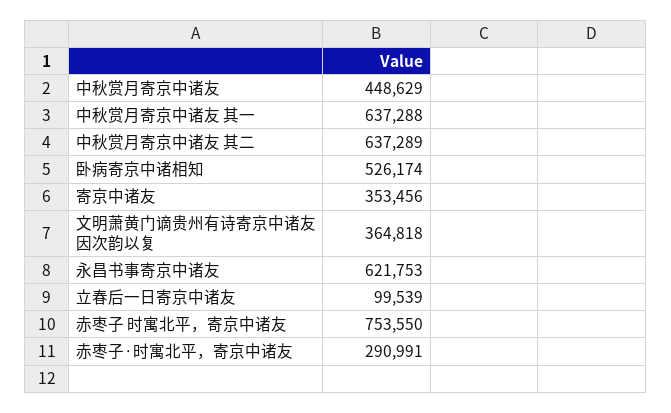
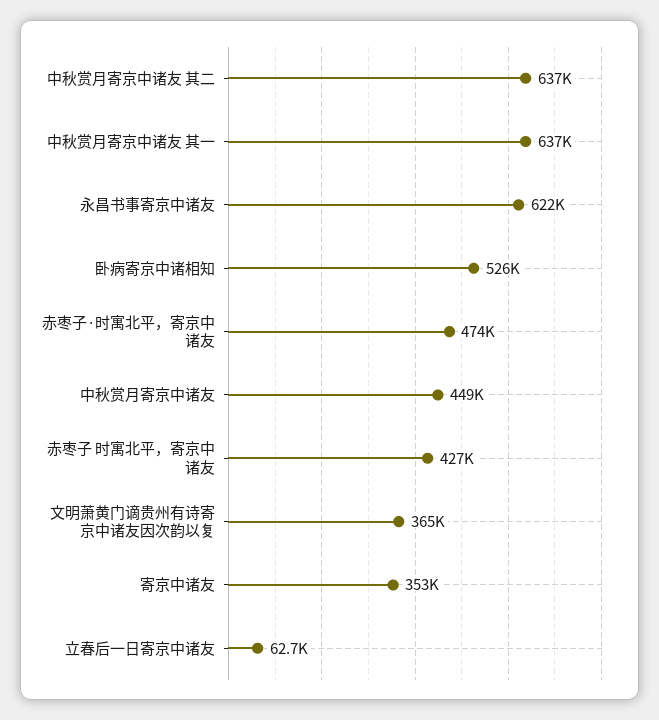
立春后一日寄京中诸友: 99539 -> 62700
赤枣子 时寓北平，寄京中诸友: 753550 -> 427000
赤枣子·时寓北平，寄京中诸友: 290991 -> 474000

